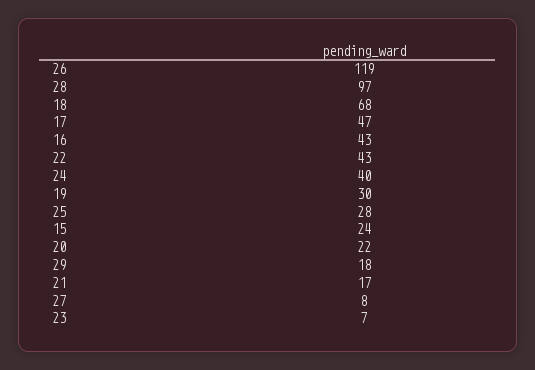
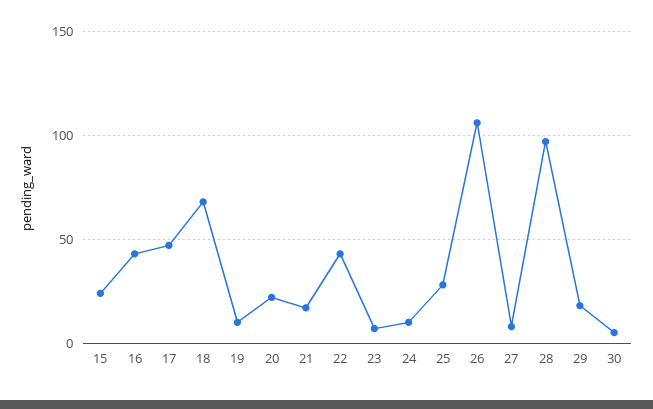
26: 119 -> 105
24: 40 -> 10
19: 30 -> 10
30: none -> 5

